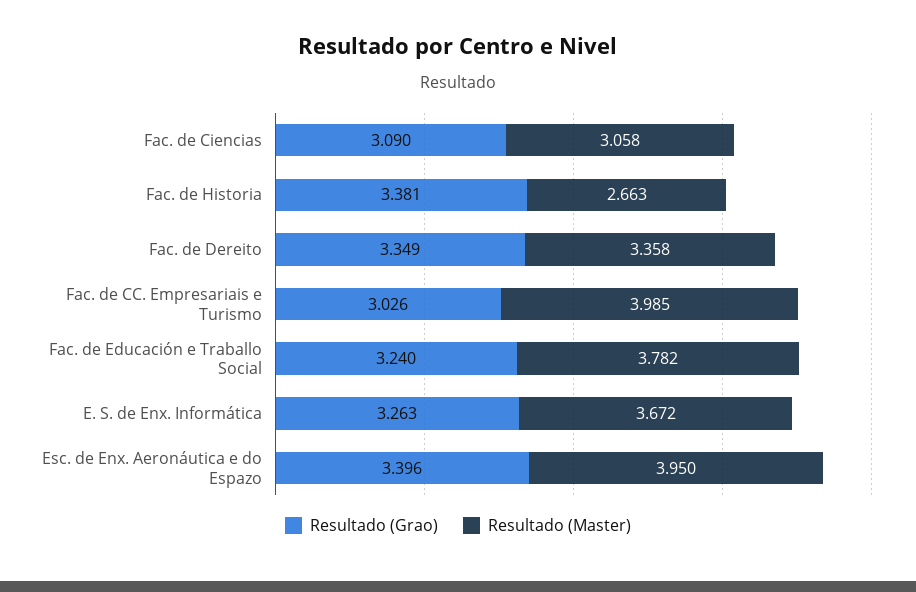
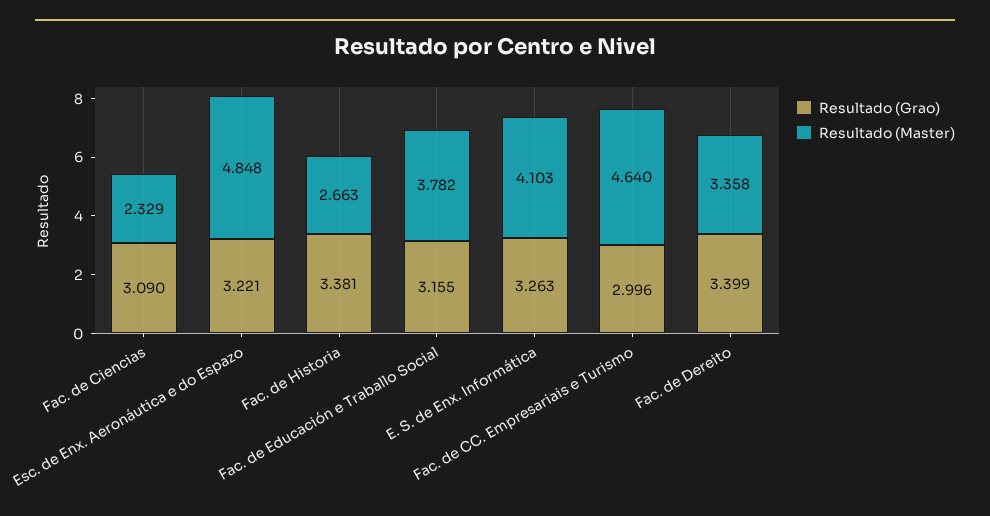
Resultado (Master), Fac. de Ciencias: 3.058 -> 2.329
Resultado (Grao), Fac. de Dereito: 3.349 -> 3.399
Resultado (Grao), Fac. de CC. Empresariais e Turismo: 3.026 -> 2.996
Resultado (Master), Fac. de CC. Empresariais e Turismo: 3.985 -> 4.64
Resultado (Grao), Fac. de Educación e Traballo Social: 3.24 -> 3.155
Resultado (Master), E. S. de Enx. Informática: 3.672 -> 4.103
Resultado (Grao), Esc. de Enx. Aeronáutica e do Espazo: 3.396 -> 3.221
Resultado (Master), Esc. de Enx. Aeronáutica e do Espazo: 3.95 -> 4.848

